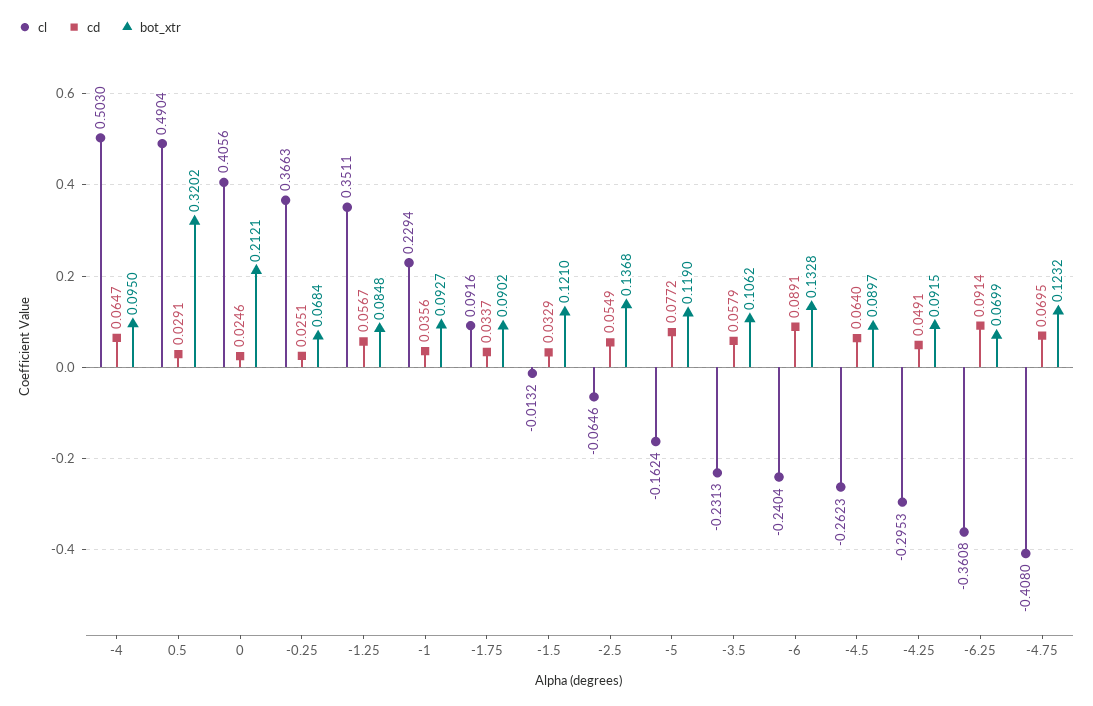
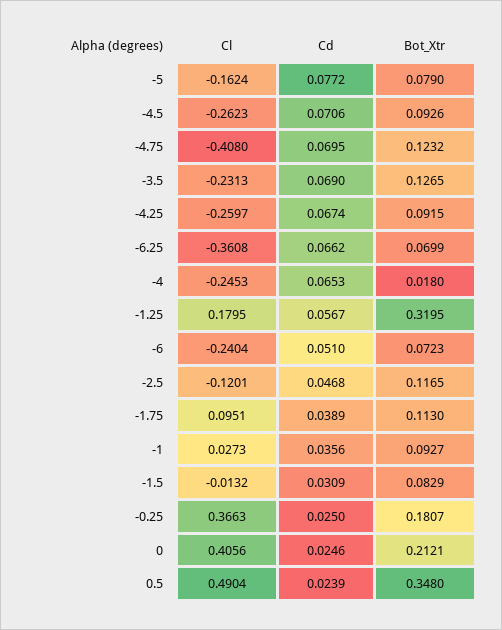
cl, -4: 0.503 -> -0.2453
cd, -4: 0.0647 -> 0.0653
bot_xtr, -4: 0.095 -> 0.018
cd, 0.5: 0.0291 -> 0.0239
bot_xtr, 0.5: 0.3202 -> 0.348
cd, -0.25: 0.0251 -> 0.025
bot_xtr, -0.25: 0.0684 -> 0.1807
cl, -1.25: 0.3511 -> 0.1795
bot_xtr, -1.25: 0.0848 -> 0.3195
cl, -1: 0.2294 -> 0.0273
cl, -1.75: 0.0916 -> 0.0951
cd, -1.75: 0.0337 -> 0.0389
bot_xtr, -1.75: 0.0902 -> 0.113
cd, -1.5: 0.0329 -> 0.0309
bot_xtr, -1.5: 0.121 -> 0.0829
cl, -2.5: -0.0646 -> -0.1201
cd, -2.5: 0.0549 -> 0.0468
bot_xtr, -2.5: 0.1368 -> 0.1165
bot_xtr, -5: 0.119 -> 0.079
cd, -3.5: 0.0579 -> 0.069
bot_xtr, -3.5: 0.1062 -> 0.1265
cd, -6: 0.0891 -> 0.051
bot_xtr, -6: 0.1328 -> 0.0723
cd, -4.5: 0.064 -> 0.0706
bot_xtr, -4.5: 0.0897 -> 0.0926
cl, -4.25: -0.2953 -> -0.2597
cd, -4.25: 0.0491 -> 0.0674
cd, -6.25: 0.0914 -> 0.0662

